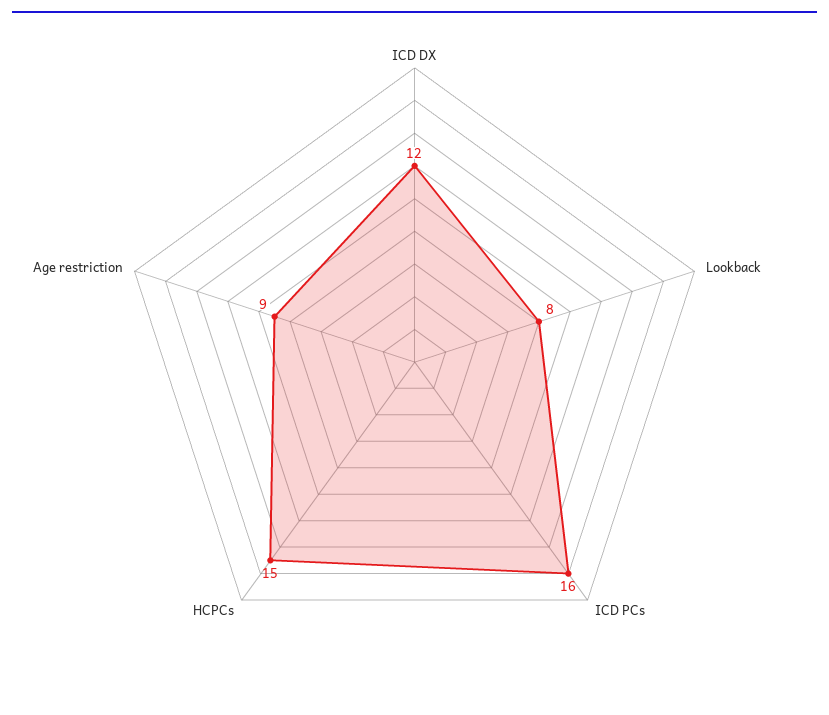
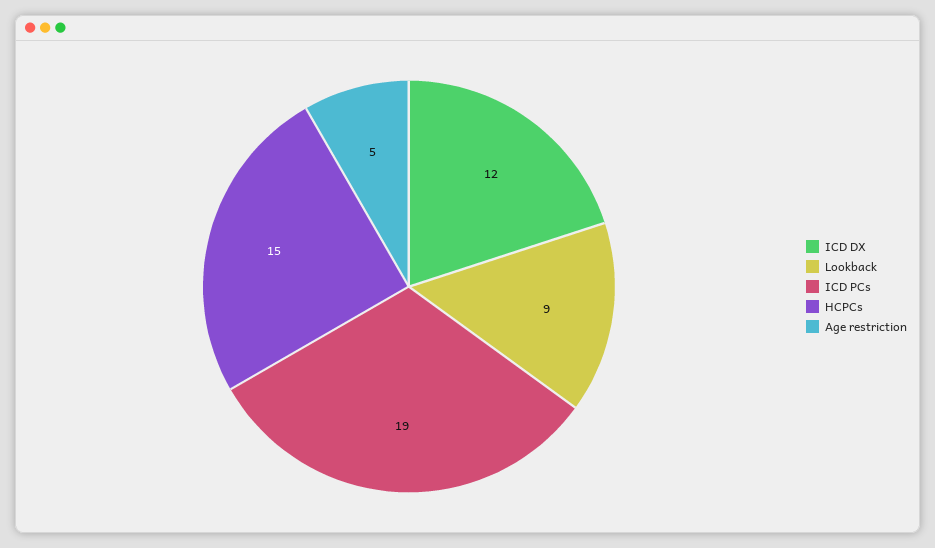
Lookback: 8 -> 9
ICD PCs: 16 -> 19
Age restriction: 9 -> 5

